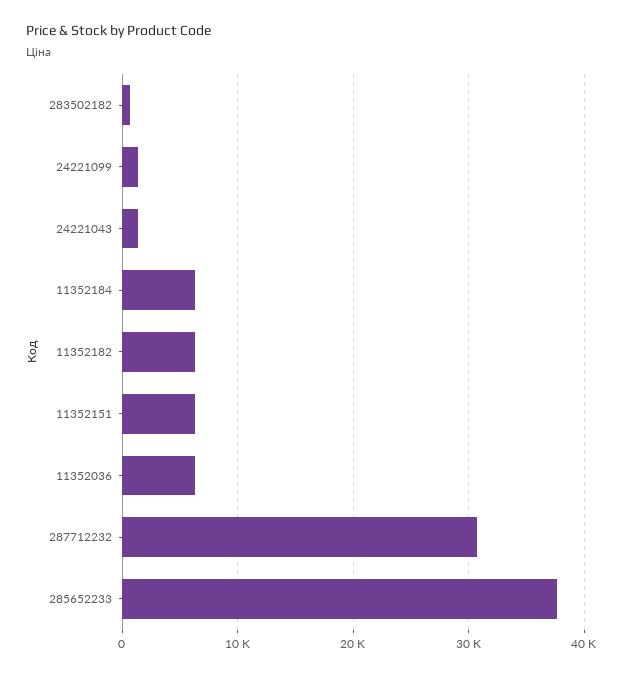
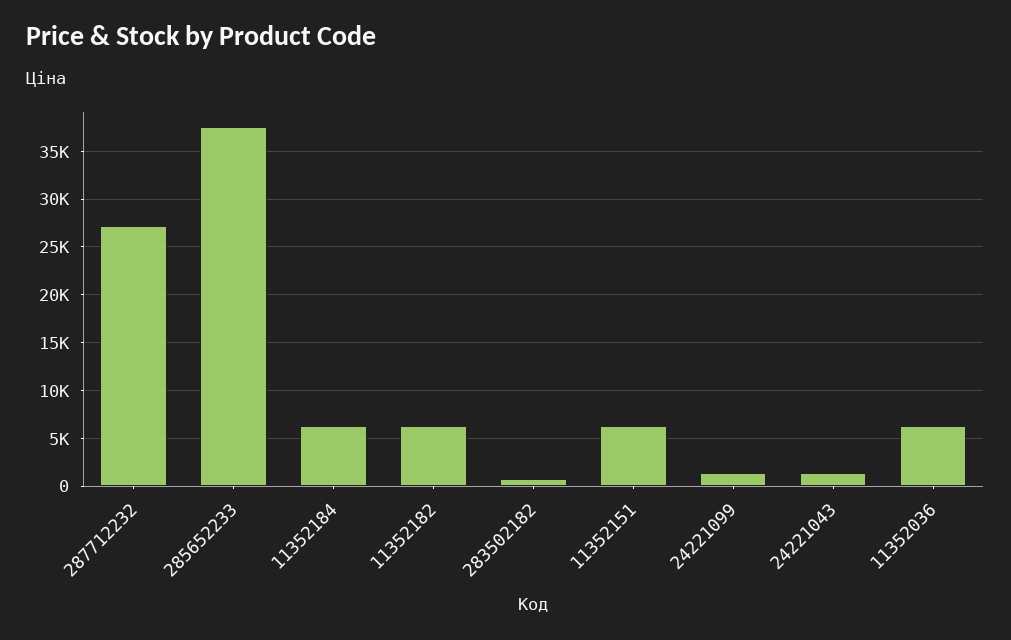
287712232: 31000 -> 27000

